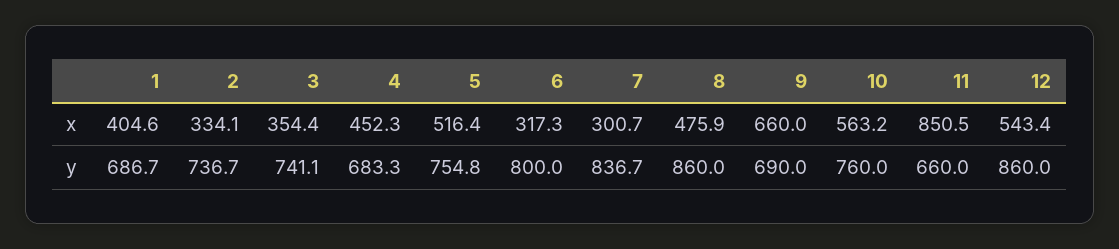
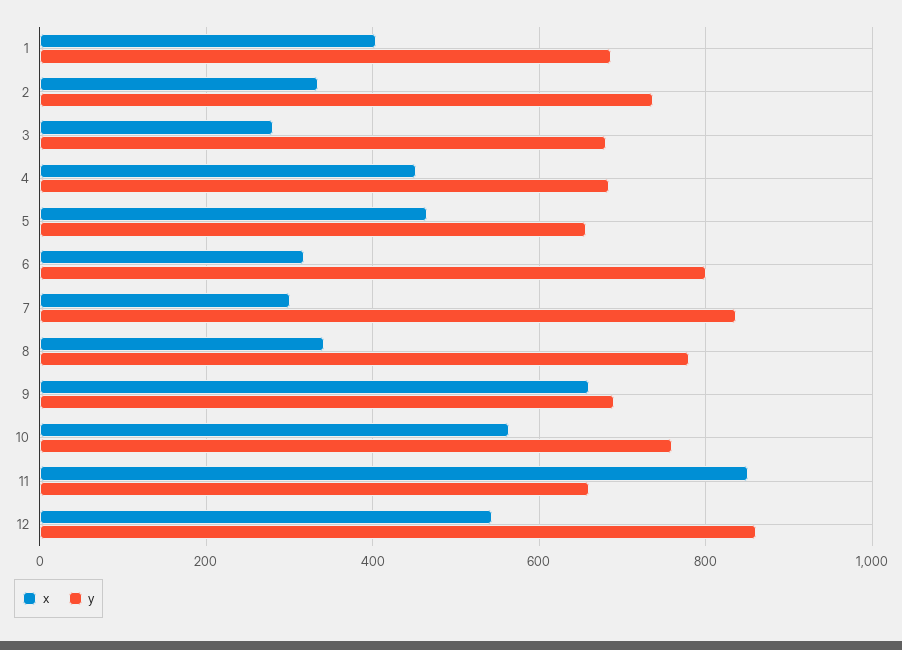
x, 3: 354.4 -> 280
x, 5: 516.4 -> 460
x, 8: 475.9 -> 340
y, 3: 741.1 -> 680
y, 5: 754.8 -> 660
y, 8: 860 -> 780

